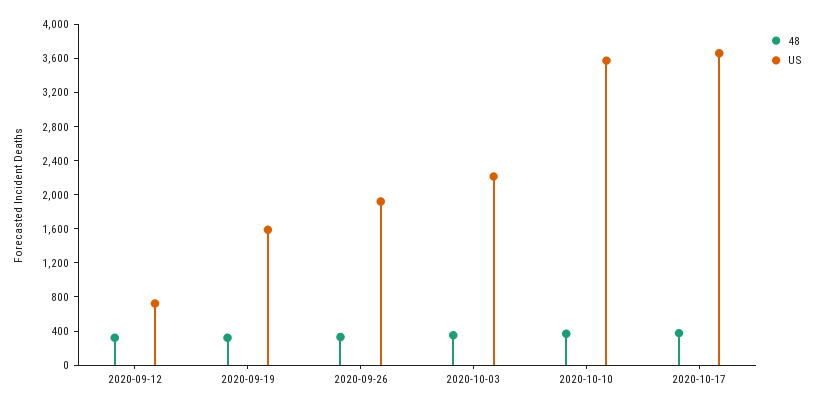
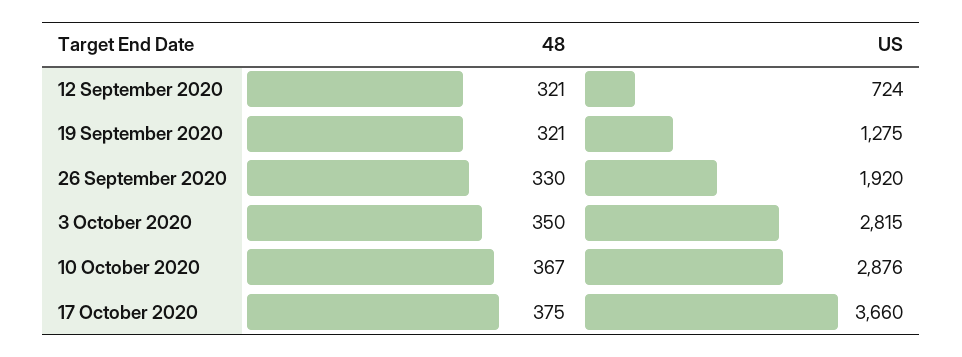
US, 2020-09-19: 1600 -> 1275
US, 2020-10-03: 2200 -> 2815
US, 2020-10-10: 3600 -> 2876

